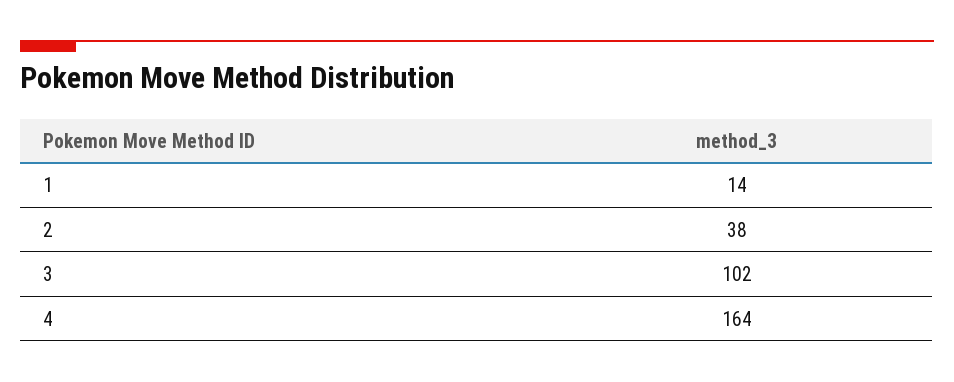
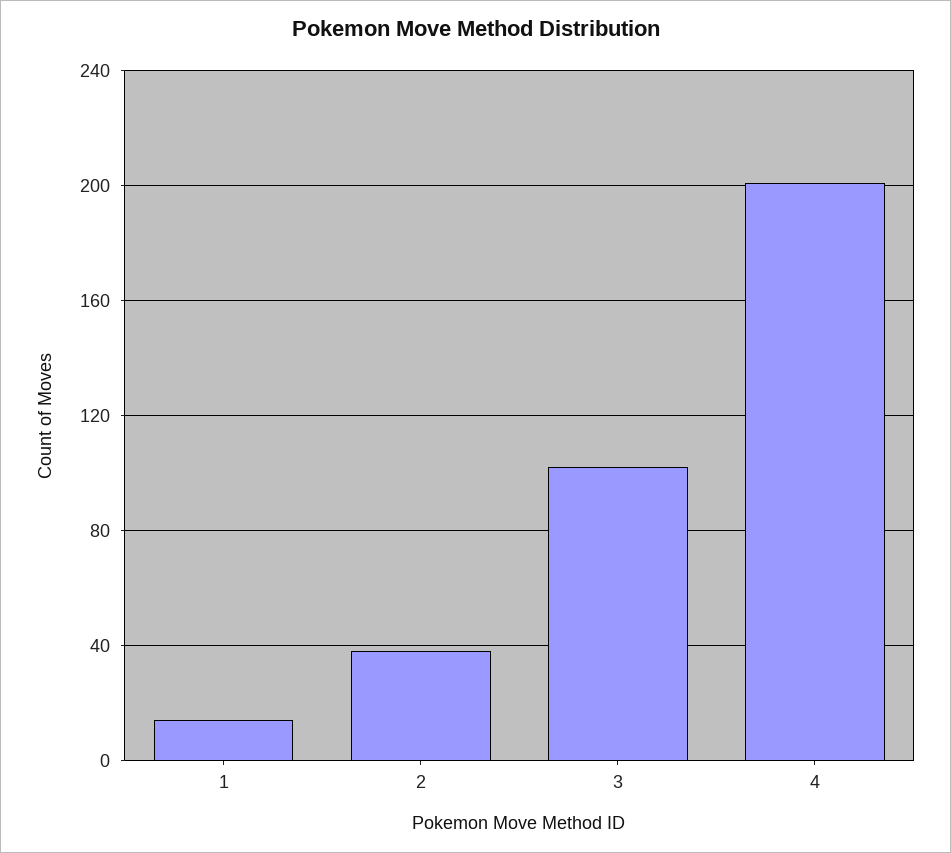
4: 164 -> 200

